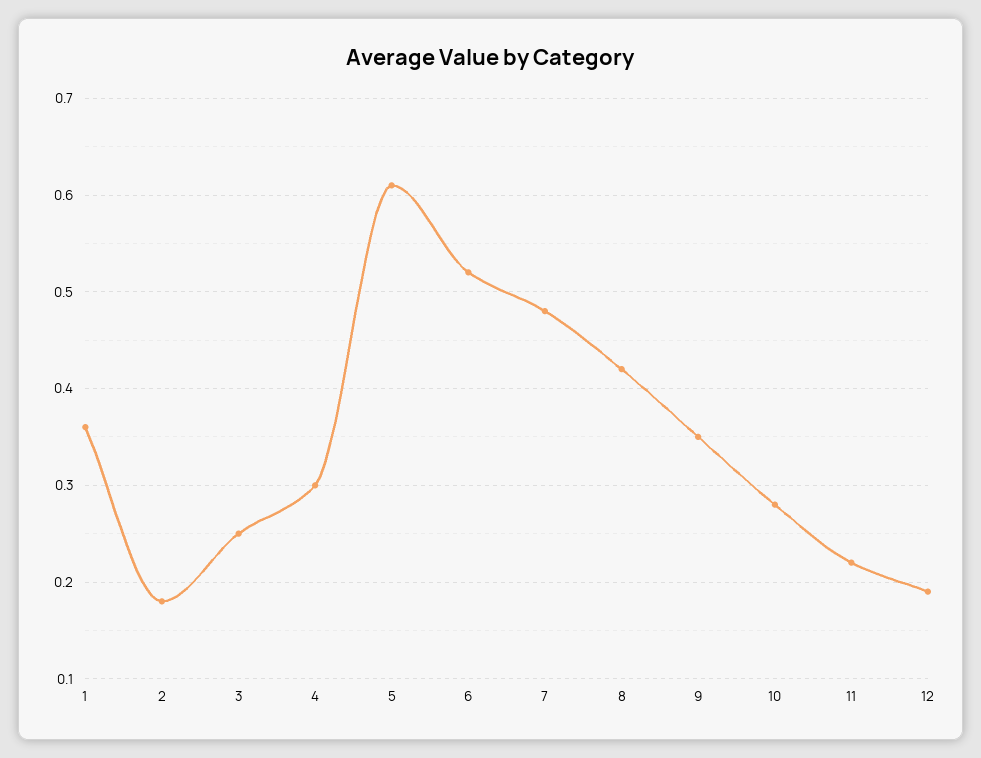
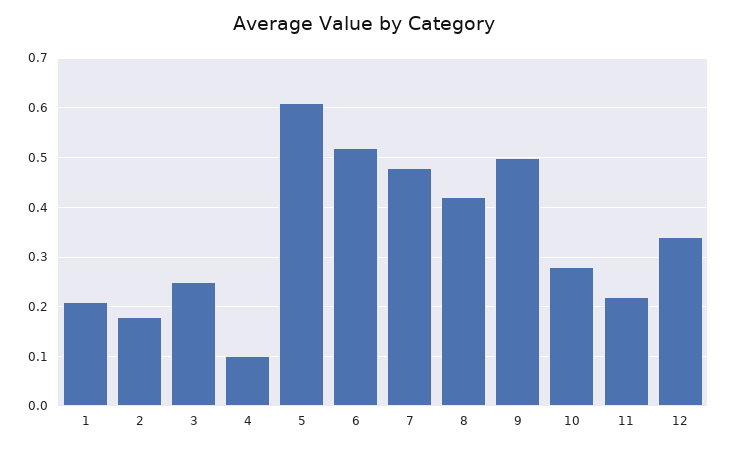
1: 0.36 -> 0.2
4: 0.3 -> 0.1
9: 0.35 -> 0.5
12: 0.19 -> 0.35

